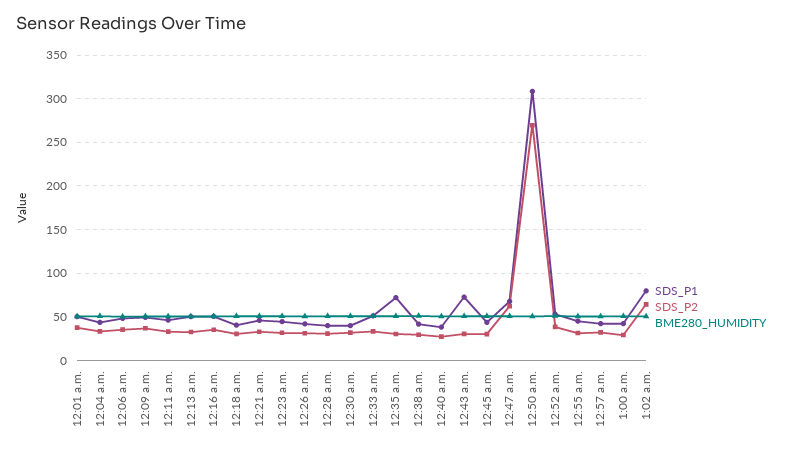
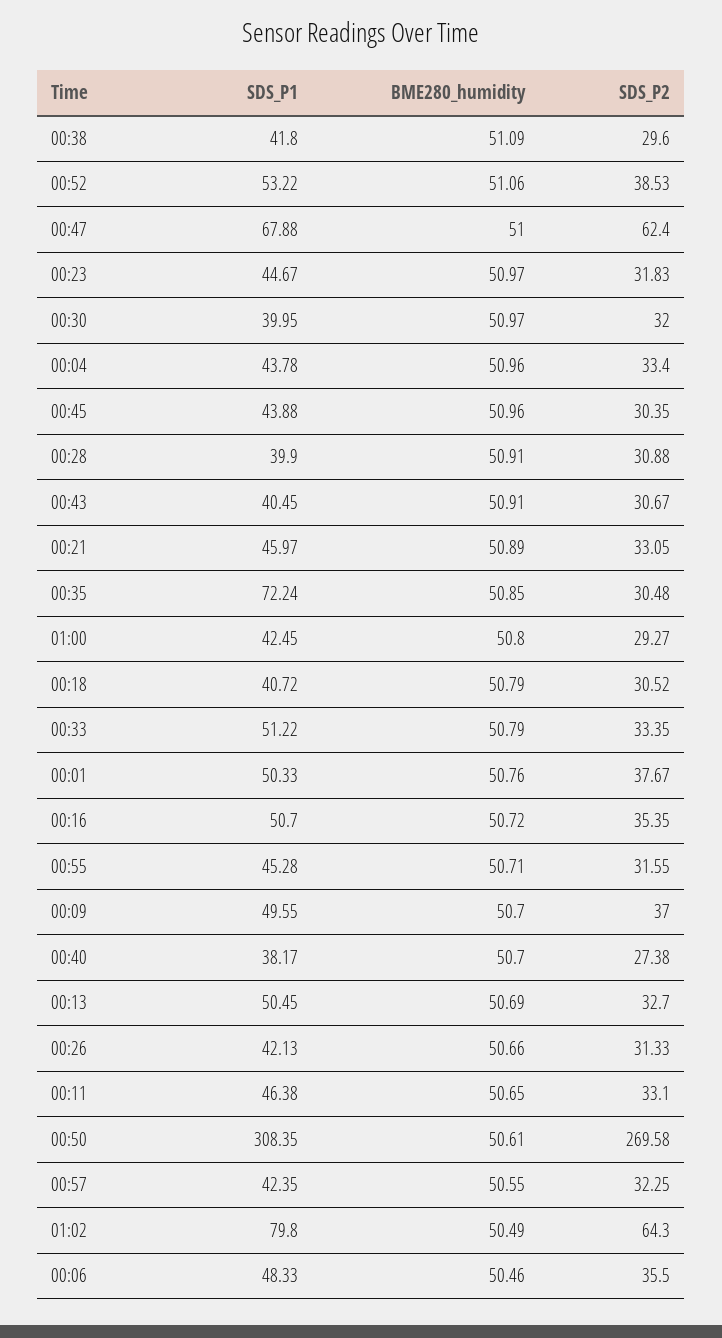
SDS_P1, 12:43 a.m.: 70 -> 40.45

